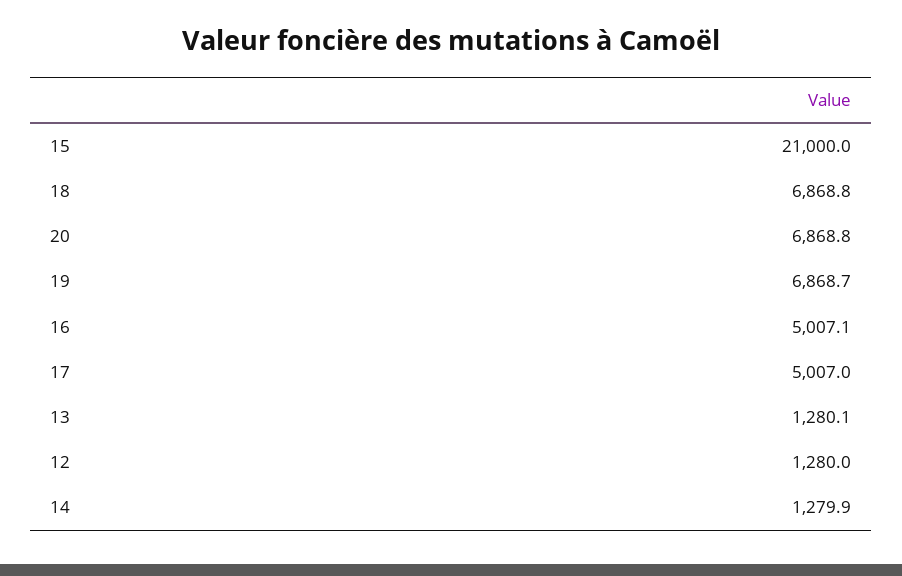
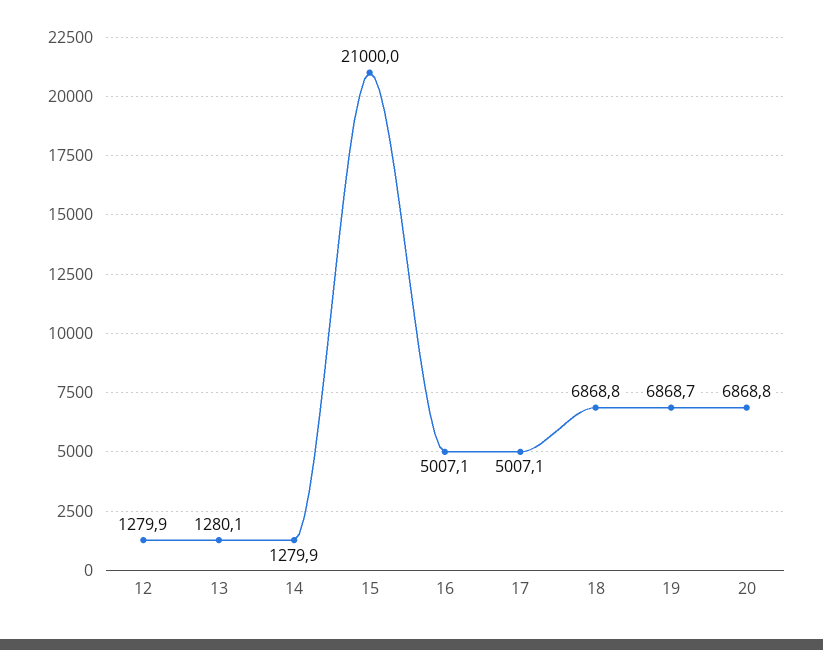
17: 5007 -> 5007.1
12: 1280 -> 1279.9

